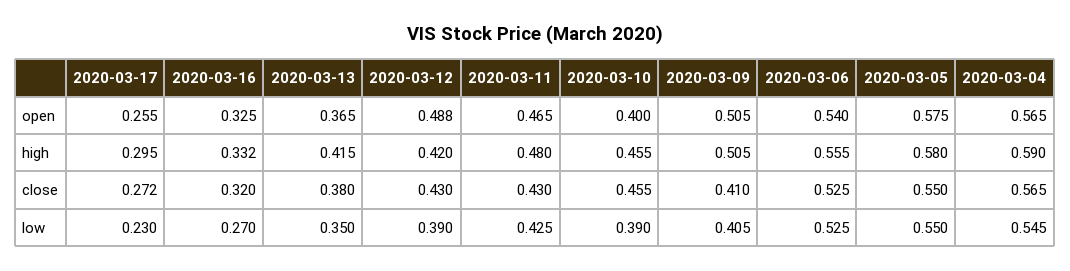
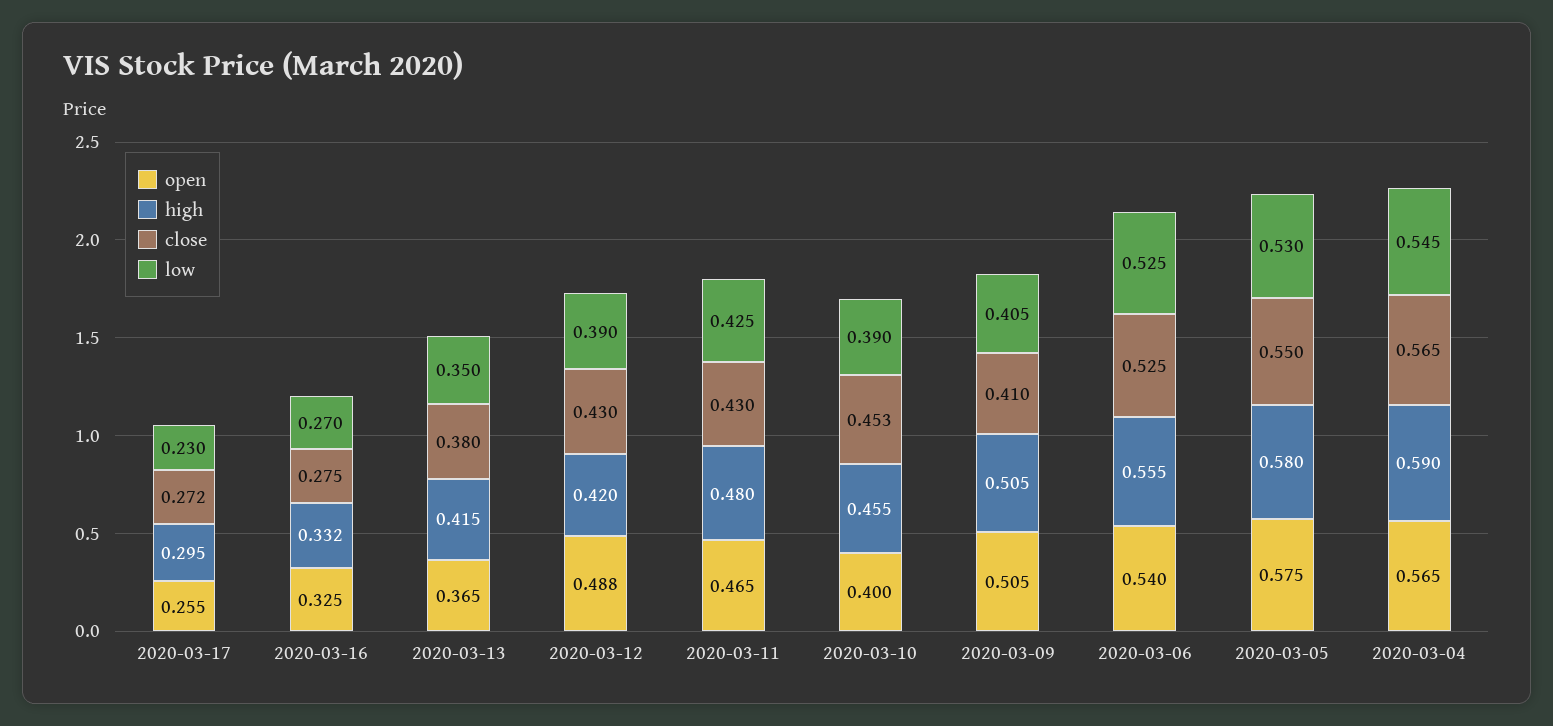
close, 2020-03-16: 0.32 -> 0.275
close, 2020-03-10: 0.455 -> 0.453
low, 2020-03-05: 0.55 -> 0.53

